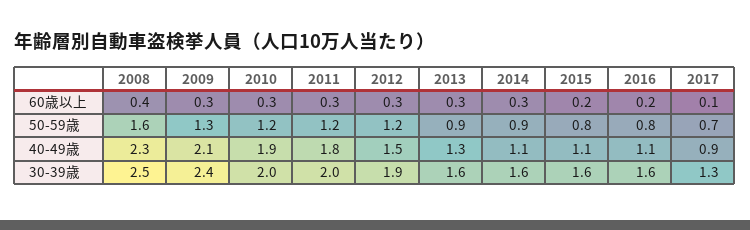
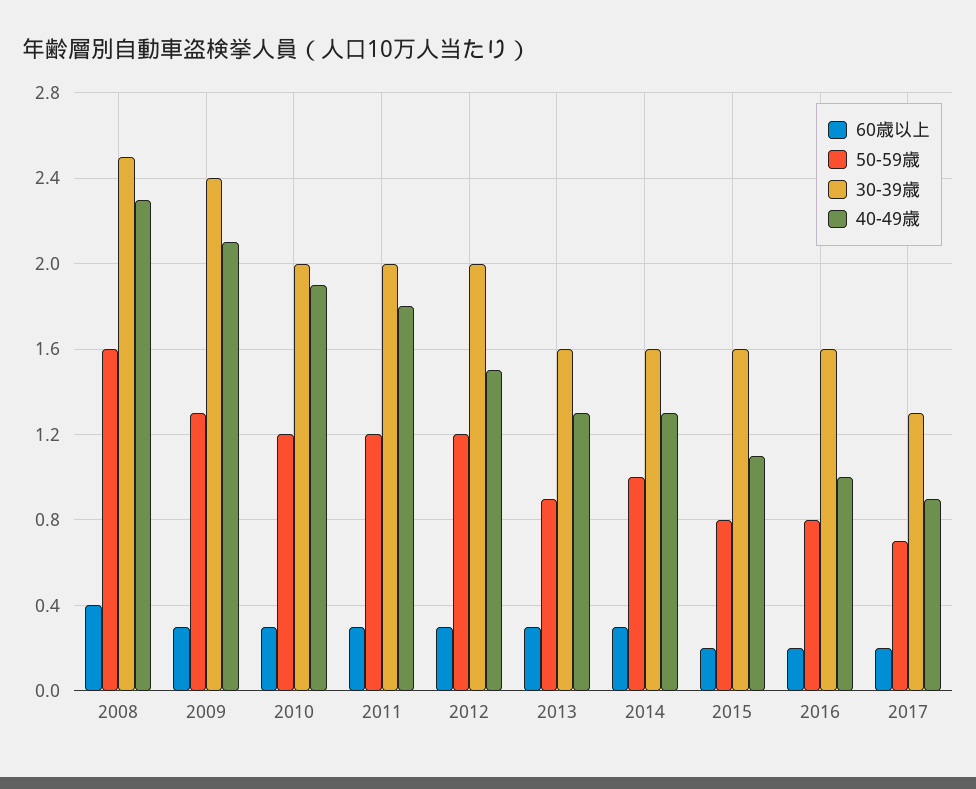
60歳以上, 2017: 0.1 -> 0.2
50-59歳, 2014: 0.9 -> 1
40-49歳, 2014: 1.1 -> 1.3
40-49歳, 2016: 1.1 -> 1
30-39歳, 2012: 1.9 -> 2

